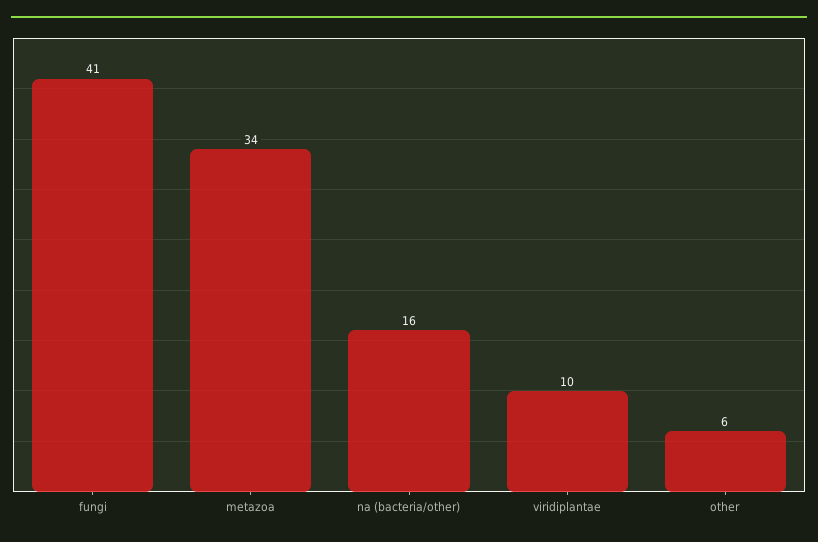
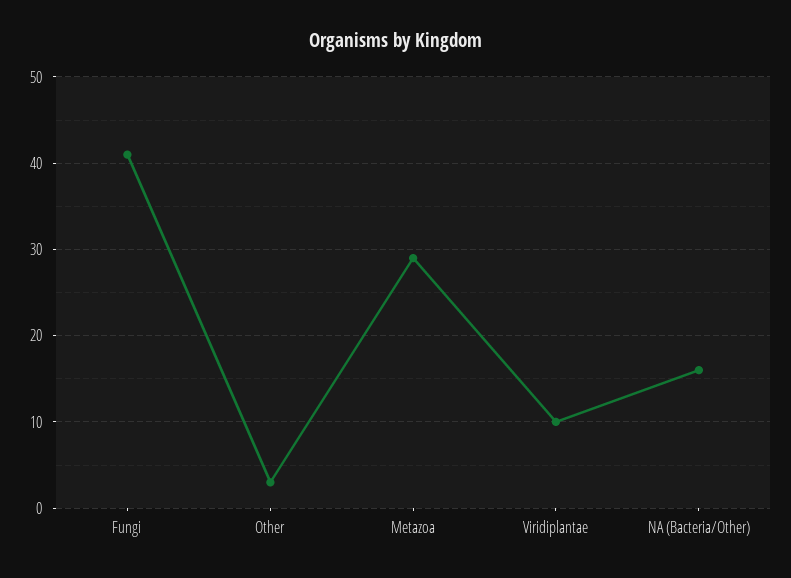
metazoa: 34 -> 29
other: 6 -> 3

